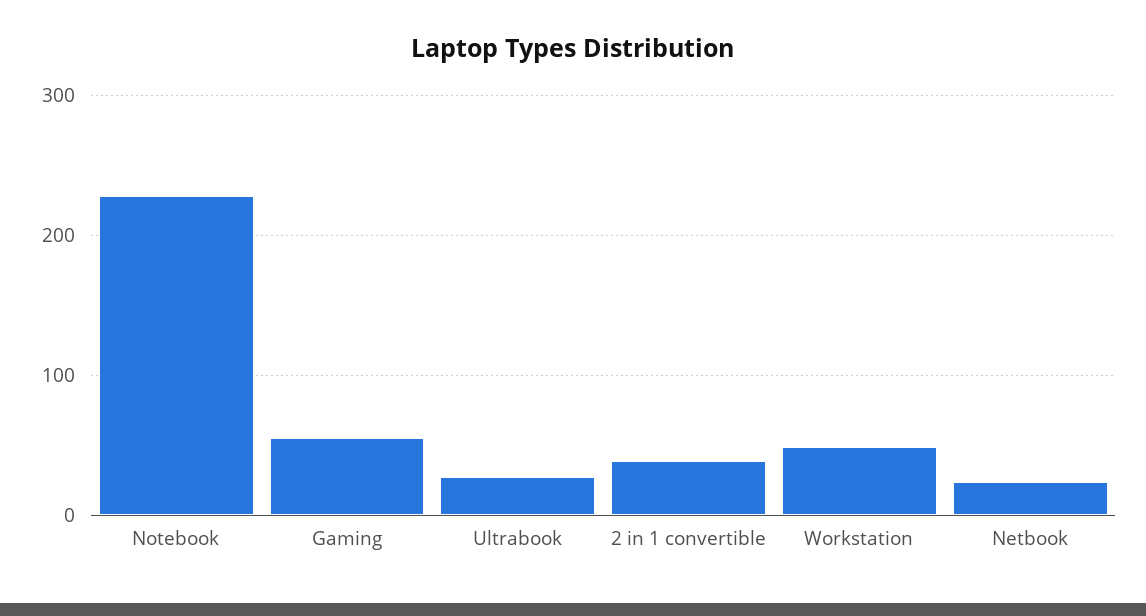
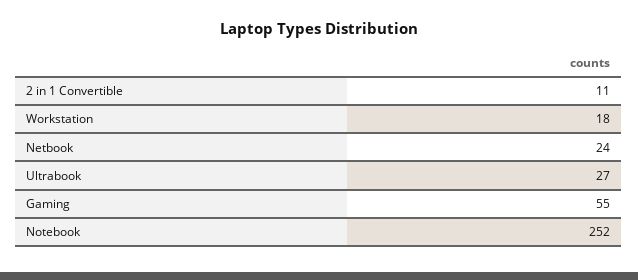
Notebook: 230 -> 252
2 in 1 convertible: 40 -> 11
Workstation: 50 -> 18

